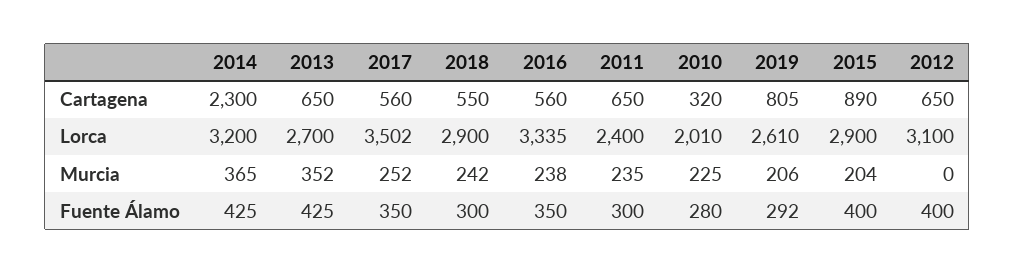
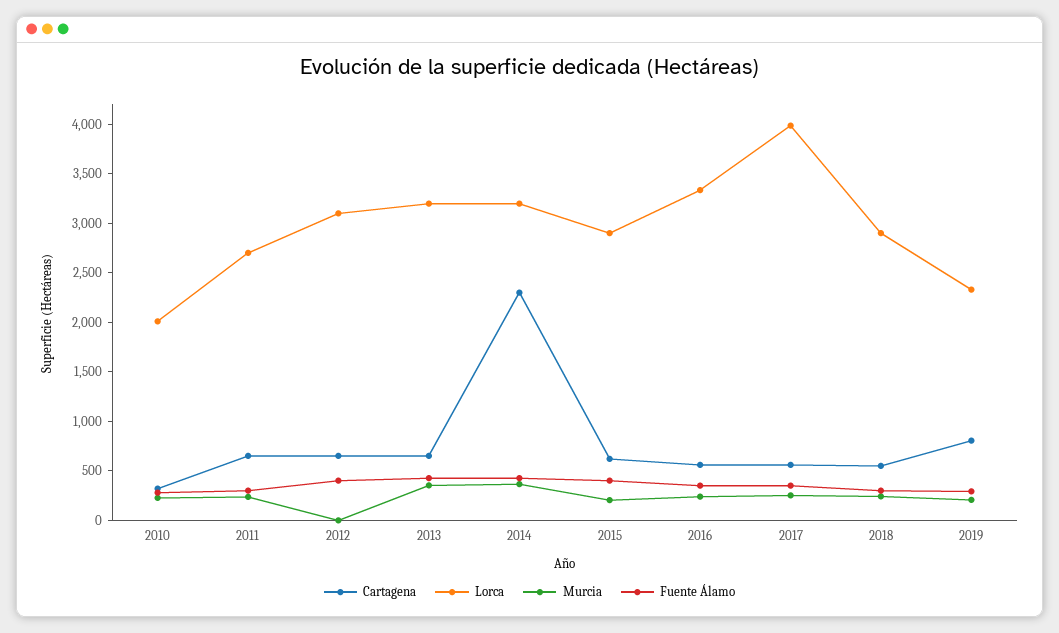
Cartagena, 2015: 890 -> 600
Lorca, 2013: 2700 -> 3200
Lorca, 2017: 3502 -> 4000
Lorca, 2011: 2400 -> 2700
Lorca, 2019: 2610 -> 2300

